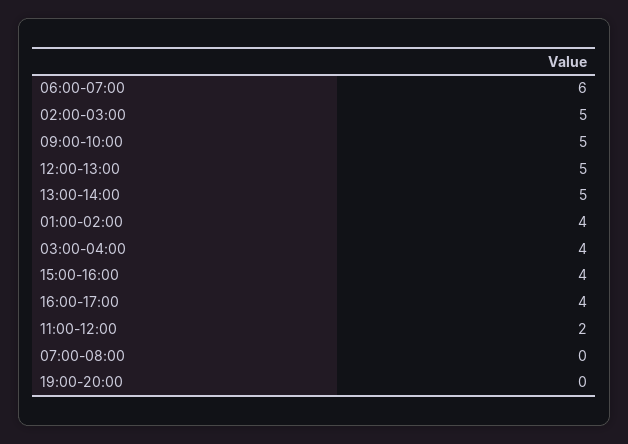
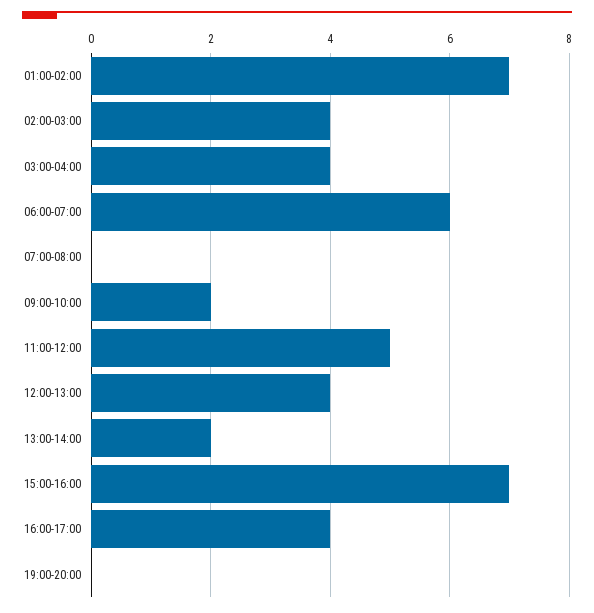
02:00-03:00: 5 -> 4
09:00-10:00: 5 -> 2
12:00-13:00: 5 -> 4
13:00-14:00: 5 -> 2
01:00-02:00: 4 -> 7
15:00-16:00: 4 -> 7
11:00-12:00: 2 -> 5

